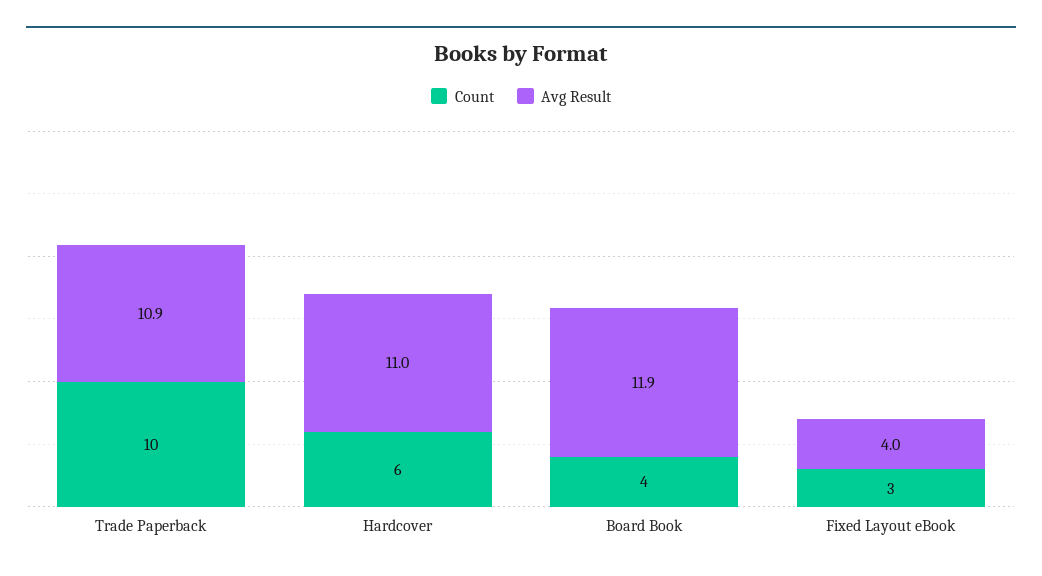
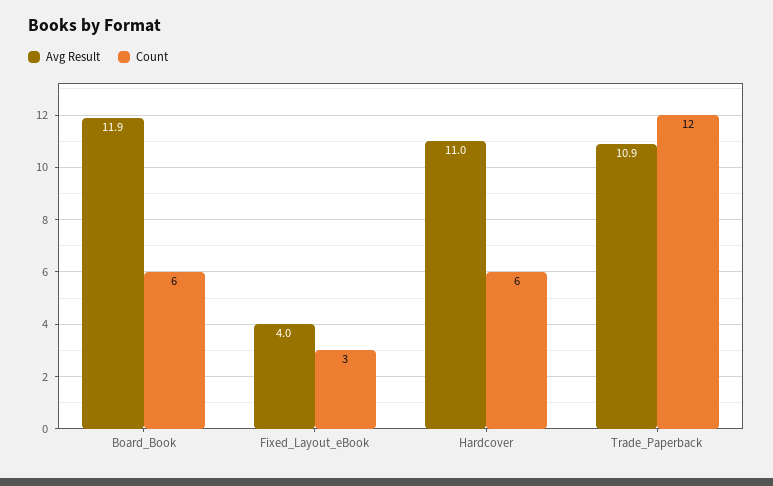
Count, Trade Paperback: 10 -> 12
Count, Board Book: 4 -> 6

